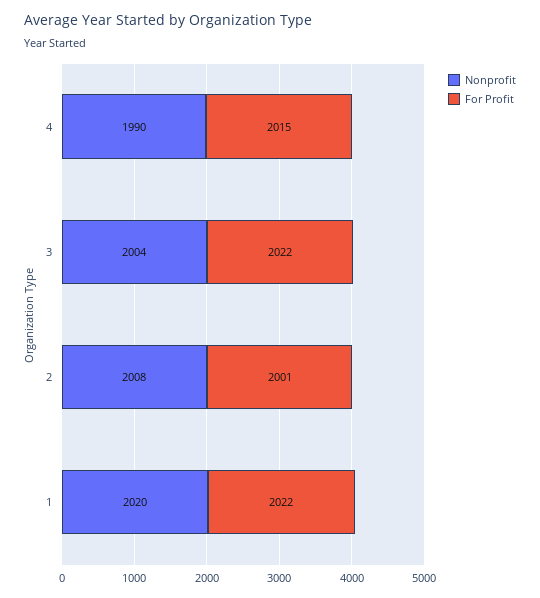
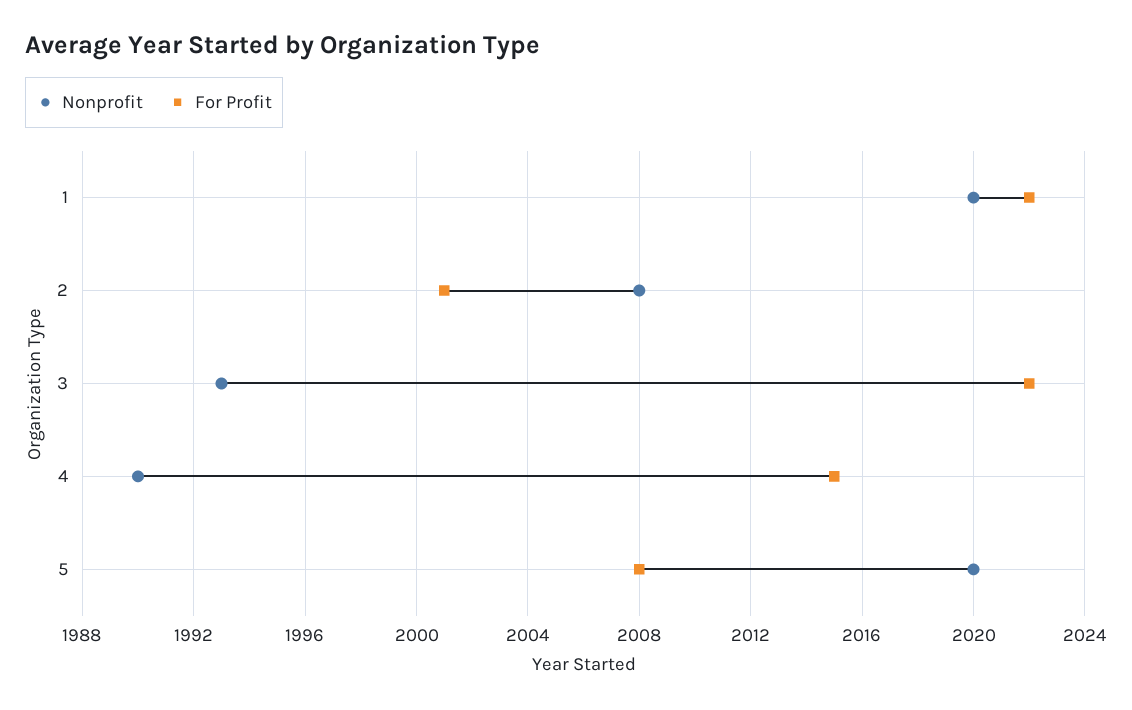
Nonprofit, 3: 2004 -> 1993
Nonprofit, 5: none -> 2020
For Profit, 5: none -> 2008

